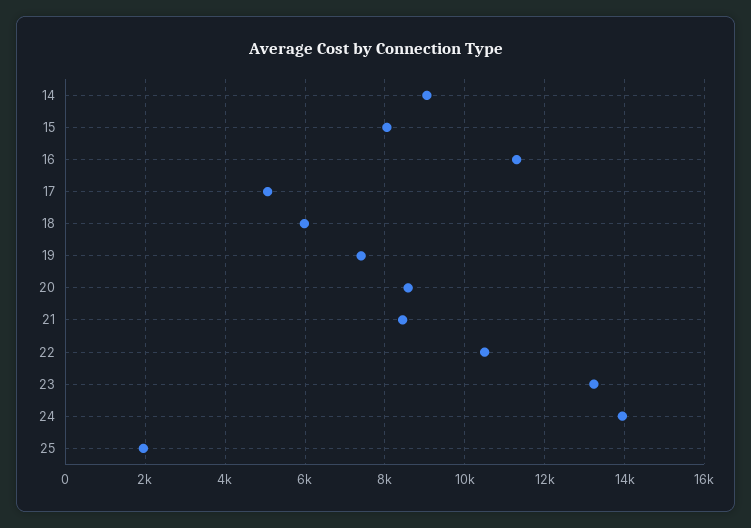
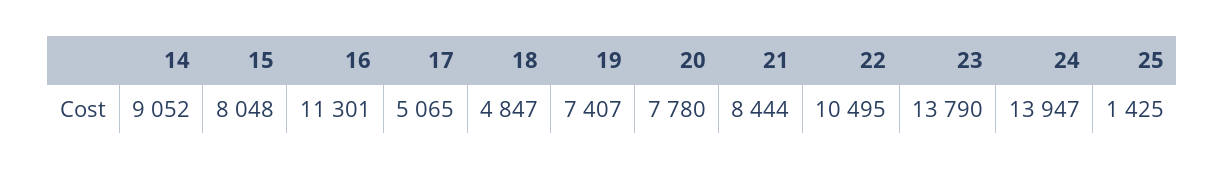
18: 6000 -> 4847
20: 8600 -> 7780
23: 13200 -> 13790
25: 2000 -> 1425

